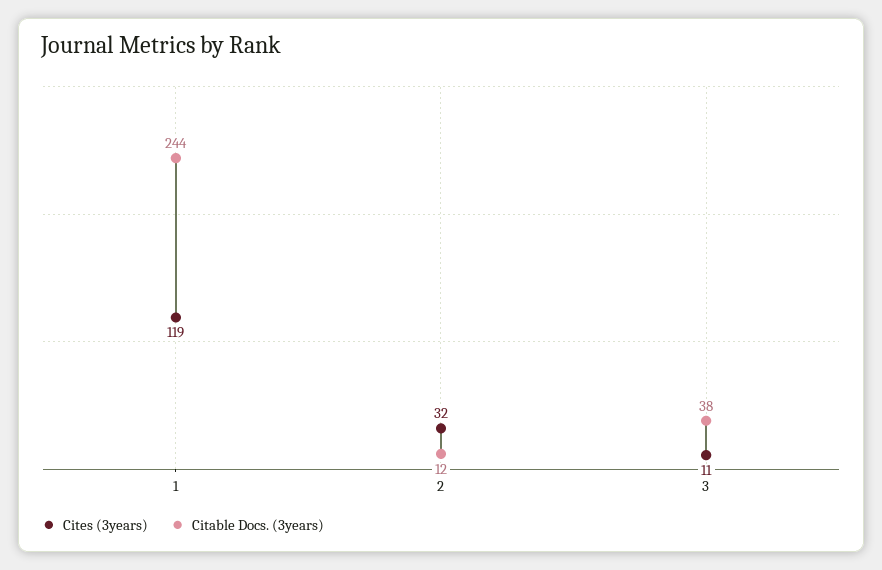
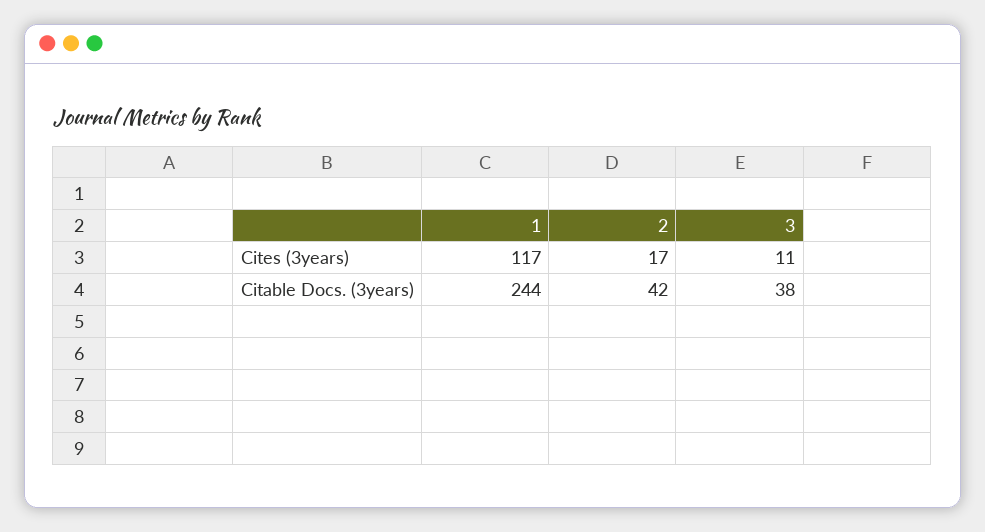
Cites (3years), 1: 119 -> 117
Cites (3years), 2: 32 -> 17
Citable Docs. (3years), 2: 12 -> 42

